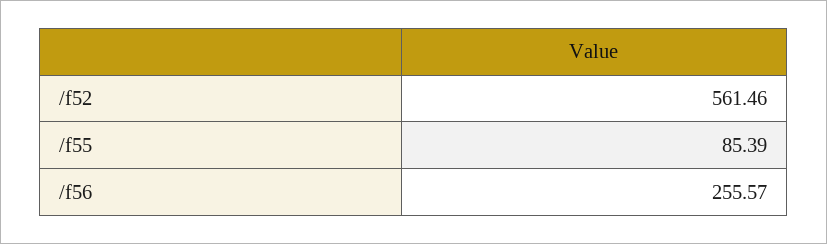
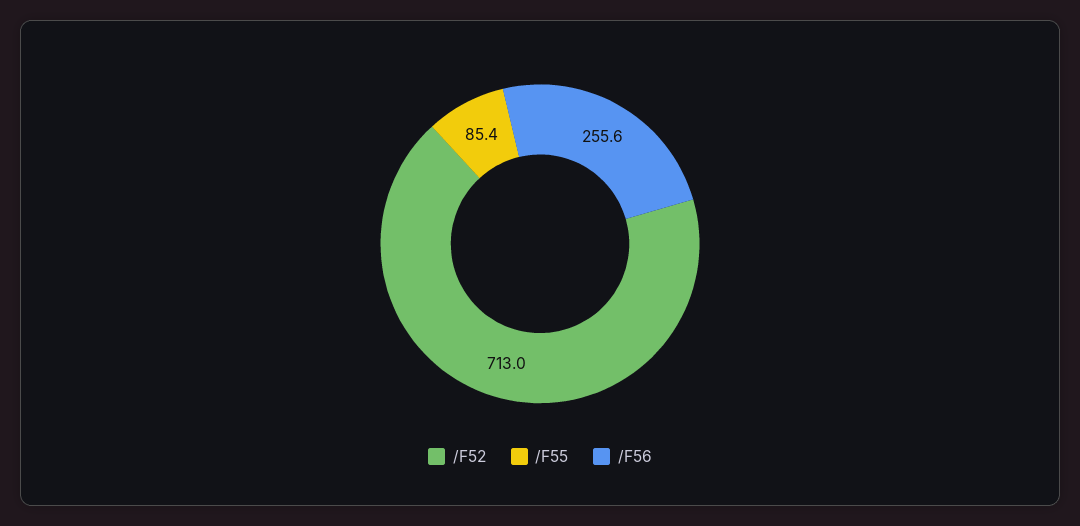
/f52: 561.46 -> 713

